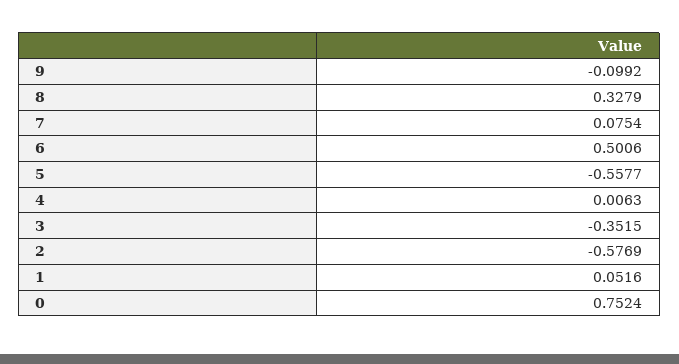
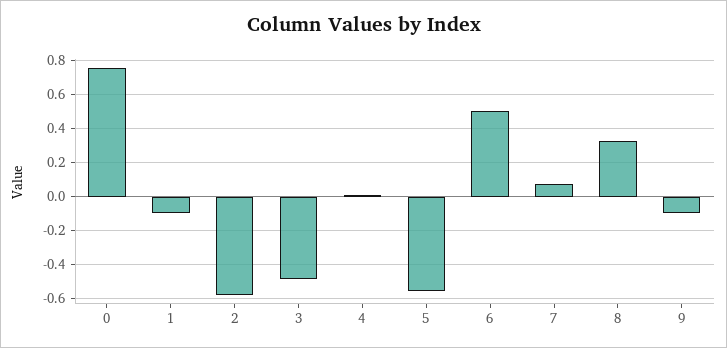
3: -0.3515 -> -0.5
1: 0.0516 -> -0.1

